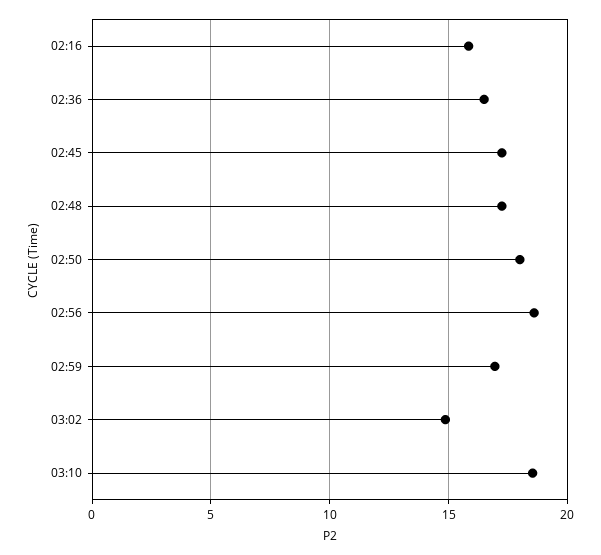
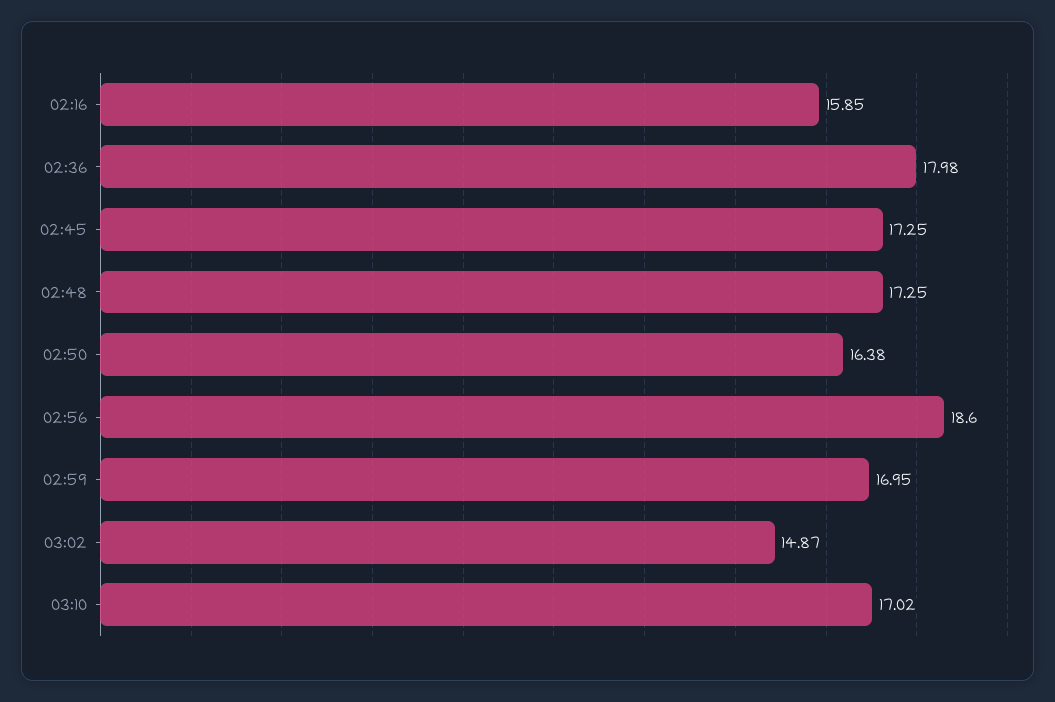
02:36: 16.5 -> 17.98
02:50: 18 -> 16.38
03:10: 18.5 -> 17.02

